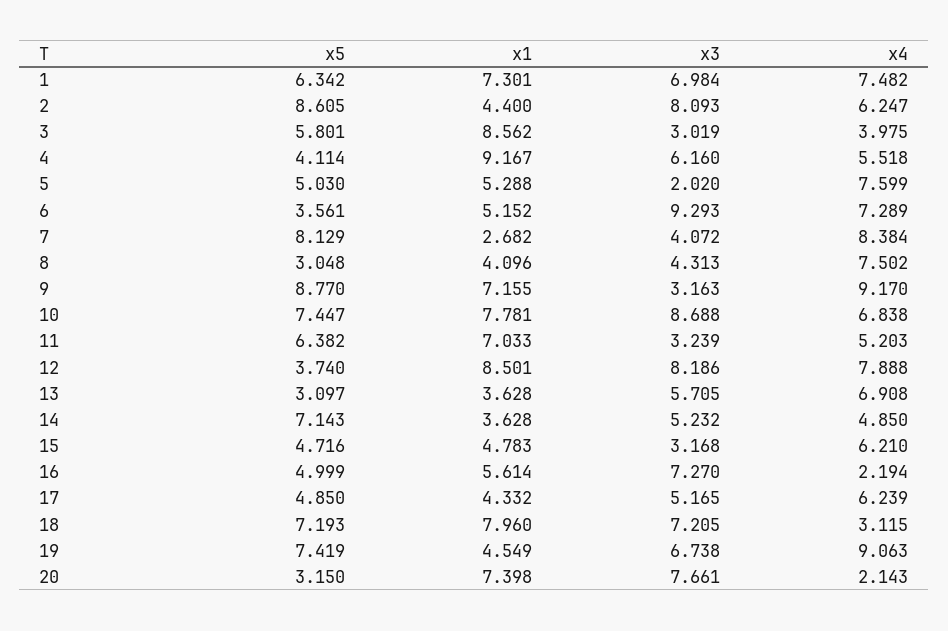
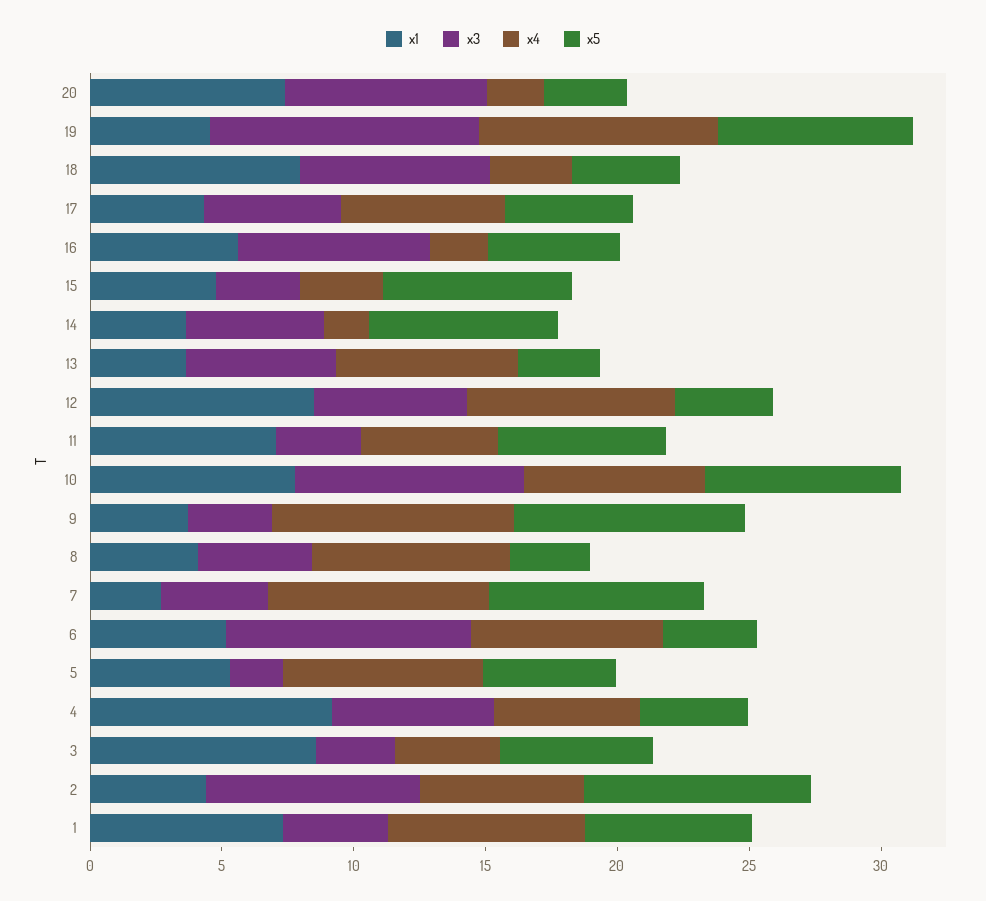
x3, 1: 6.984 -> 4
x1, 9: 7.155 -> 4
x3, 12: 8.186 -> 6
x4, 14: 4.85 -> 2
x5, 15: 4.716 -> 7
x4, 15: 6.21 -> 3
x5, 18: 7.193 -> 4
x3, 19: 6.738 -> 10

